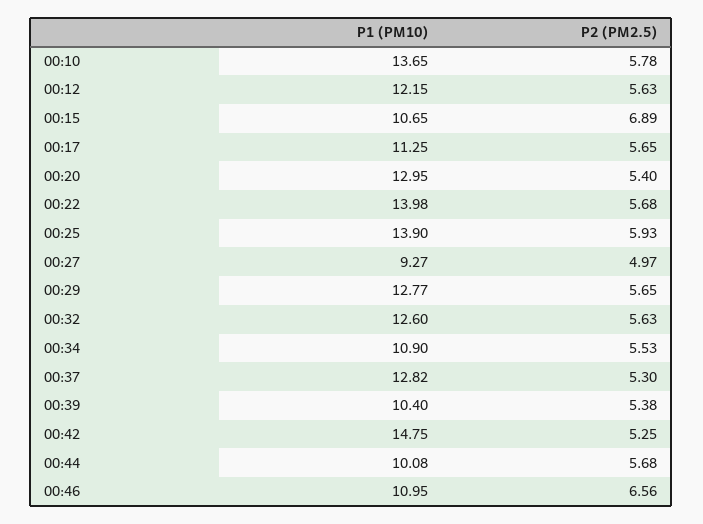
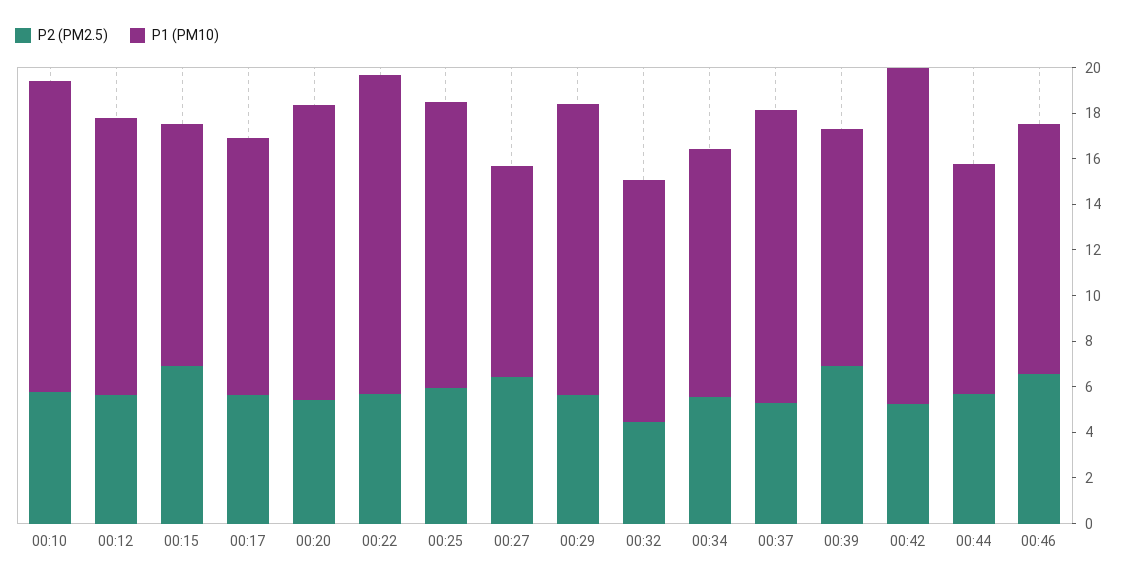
P1 (PM10), 00:25: 13.9 -> 12.5
P2 (PM2.5), 00:27: 4.97 -> 6.5
P1 (PM10), 00:32: 12.6 -> 10.5
P2 (PM2.5), 00:32: 5.63 -> 4.5
P2 (PM2.5), 00:39: 5.38 -> 7

